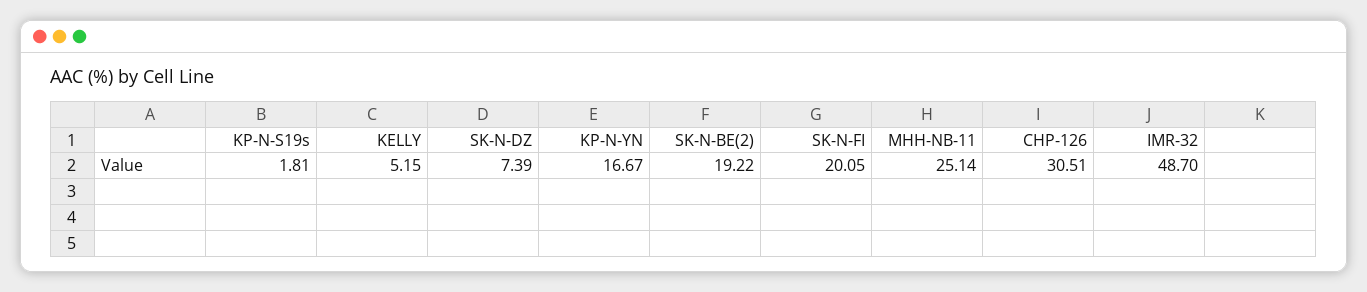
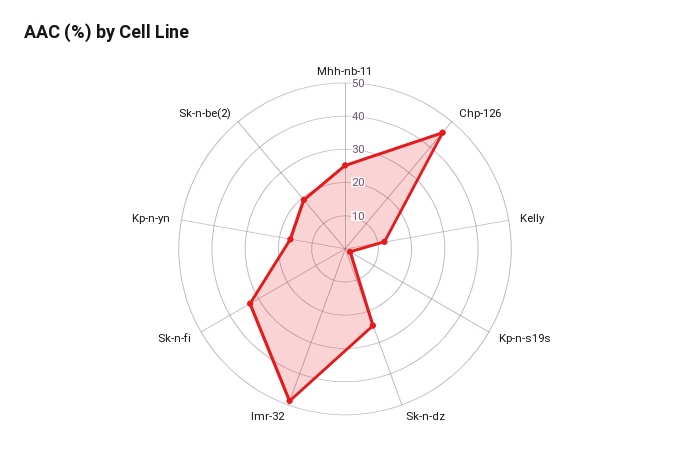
KELLY: 5.15 -> 12.5
SK-N-DZ: 7.39 -> 25
SK-N-FI: 20.05 -> 32.5
CHP-126: 30.51 -> 45

